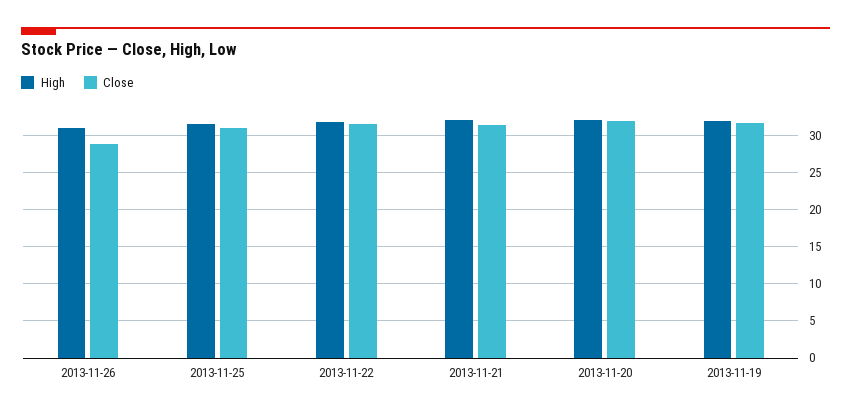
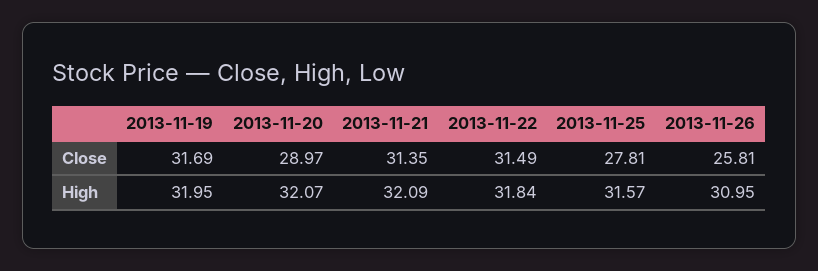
Close, 2013-11-26: 29 -> 25.81
Close, 2013-11-25: 31 -> 27.81
Close, 2013-11-20: 32 -> 28.97

